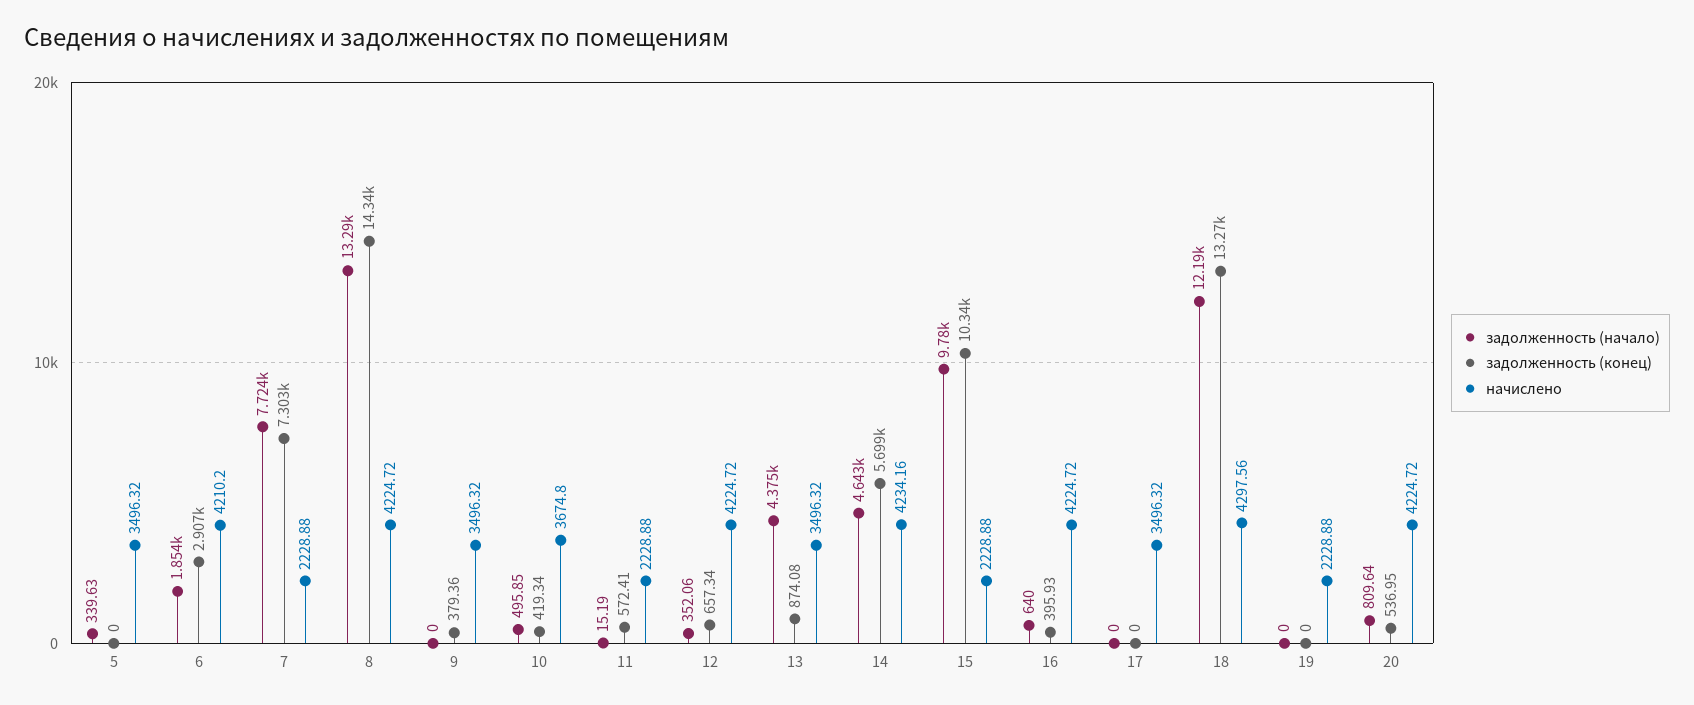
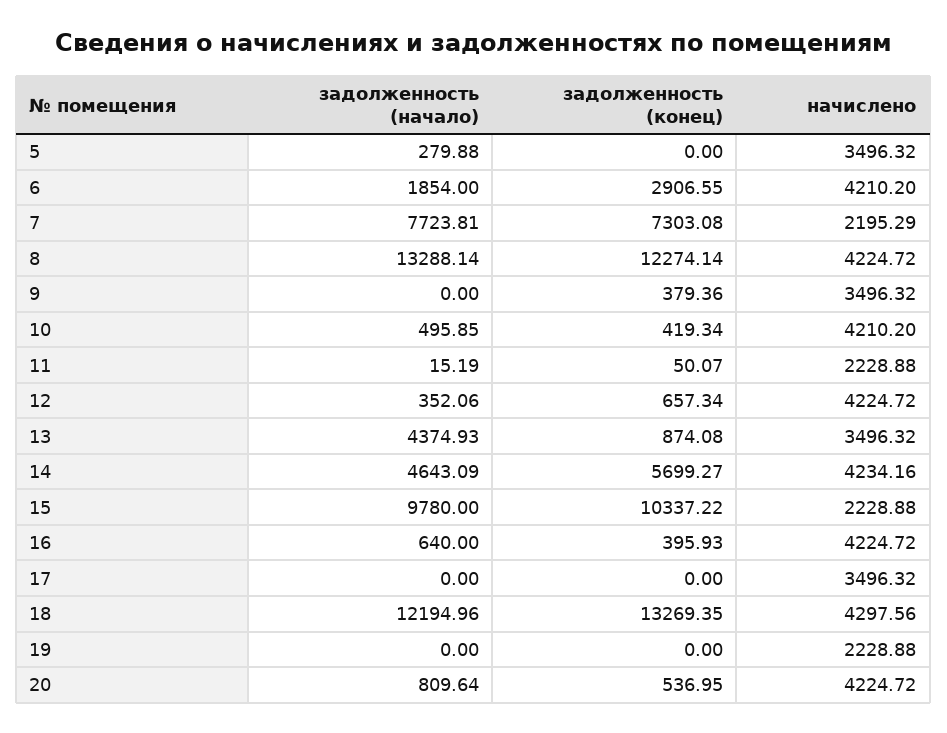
задолженность (начало), 5: 339.63 -> 279.88
начислено, 7: 2228.88 -> 2195.29
задолженность (конец), 8: 14340 -> 12274.14
начислено, 10: 3674.8 -> 4210.2
задолженность (конец), 11: 572.41 -> 50.07

